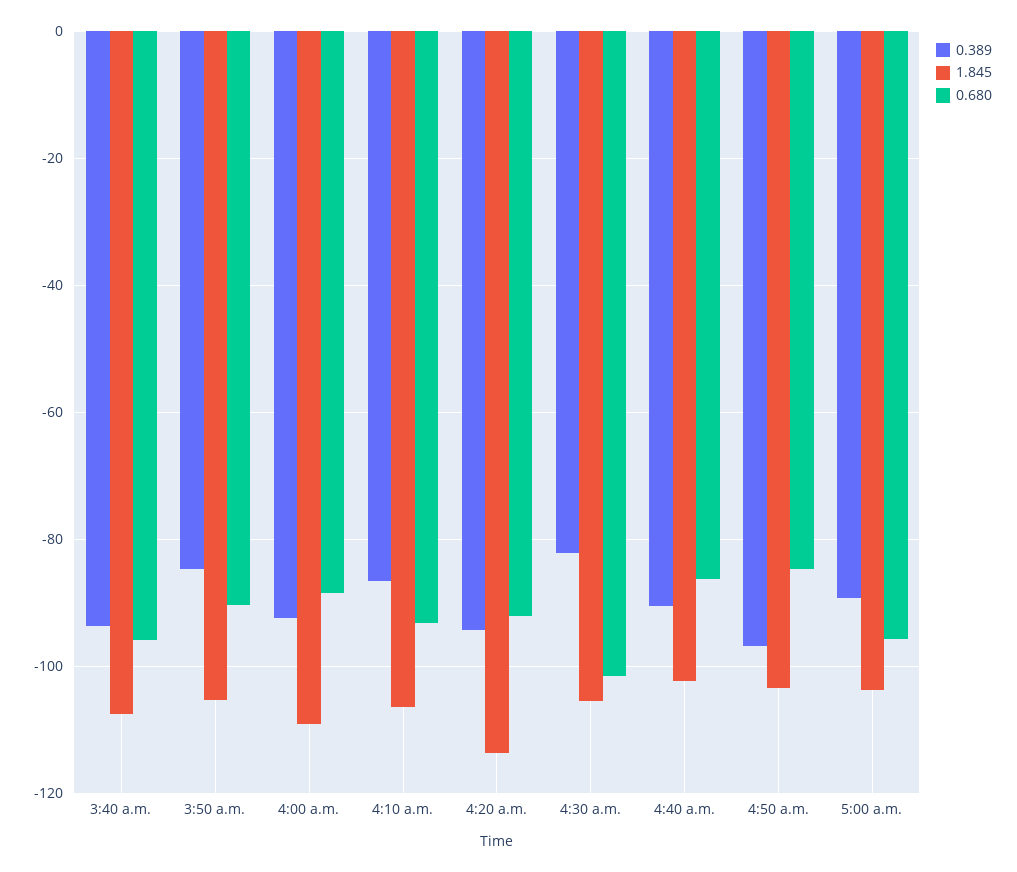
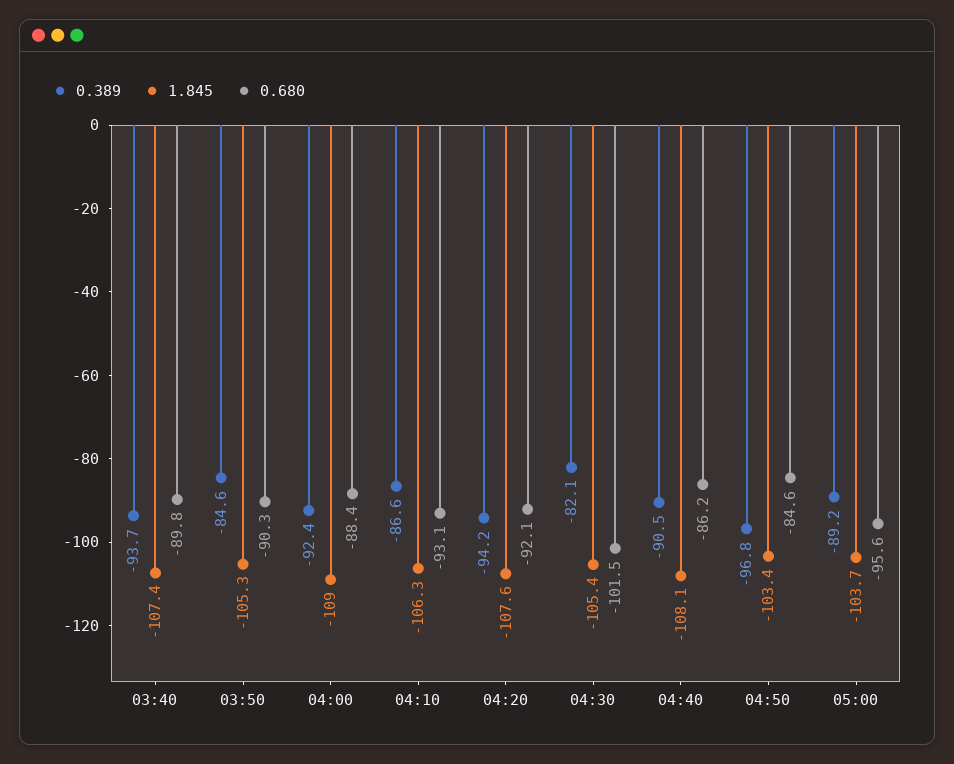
0.680, 3:40 a.m.: -96 -> -89.8
1.845, 4:20 a.m.: -114 -> -107.6
1.845, 4:40 a.m.: -102 -> -108.1

